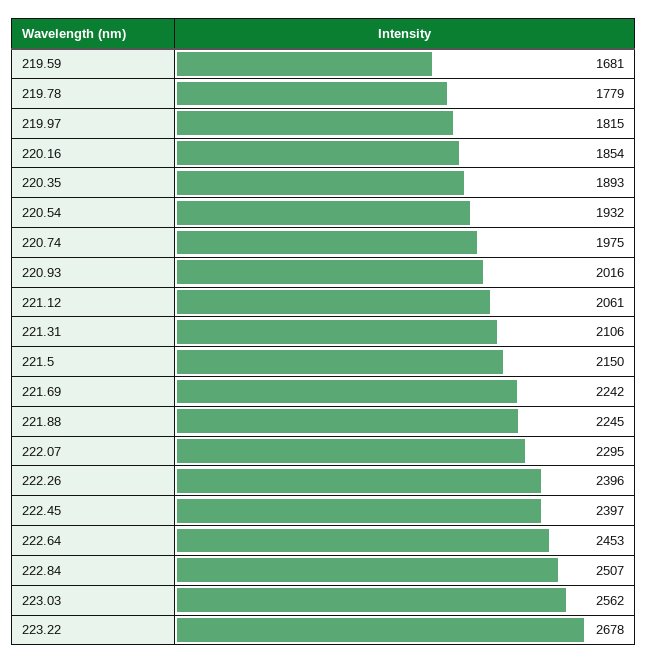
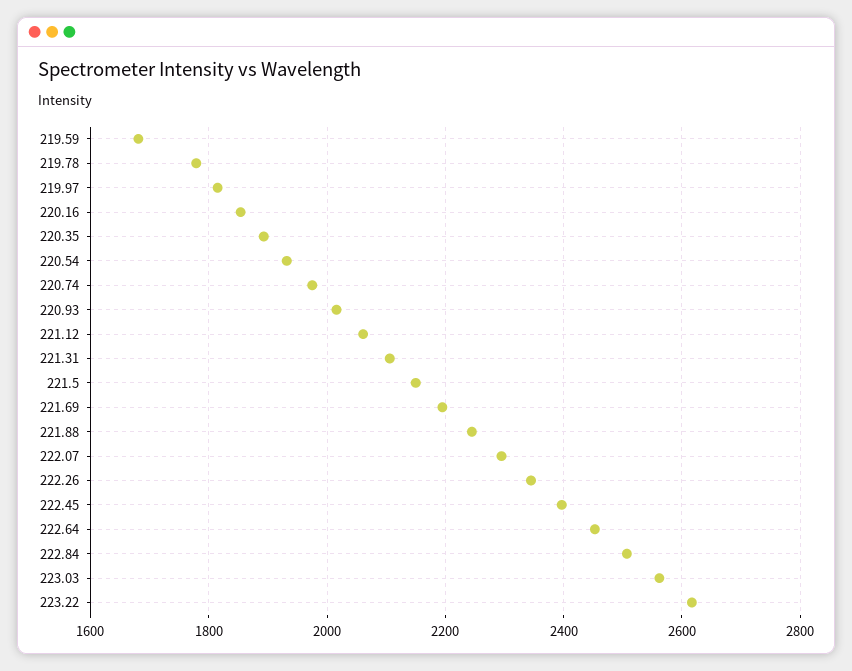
221.69: 2242 -> 2200
222.26: 2396 -> 2340
223.22: 2678 -> 2620

